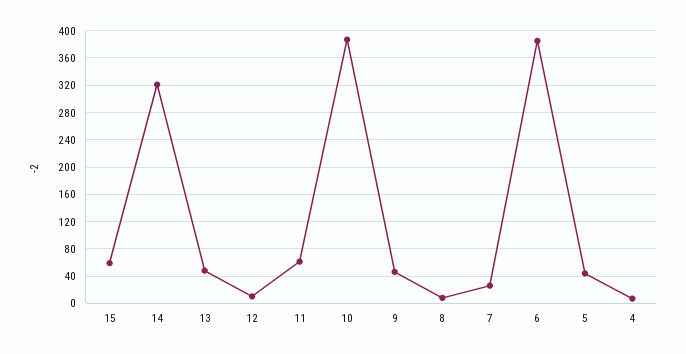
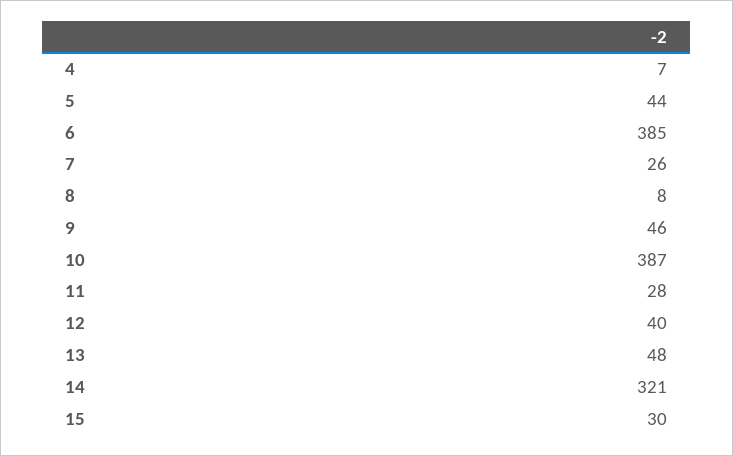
15: 60 -> 30
12: 10 -> 40
11: 60 -> 28

